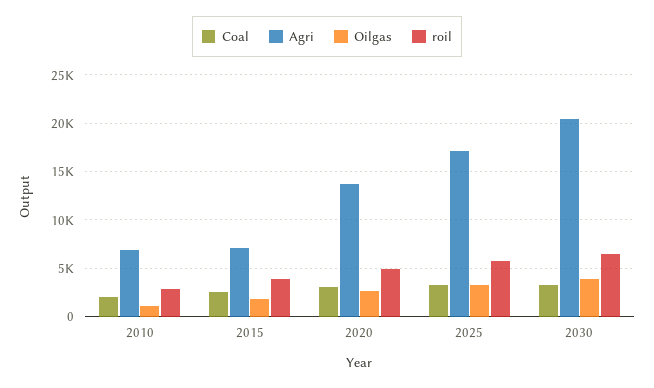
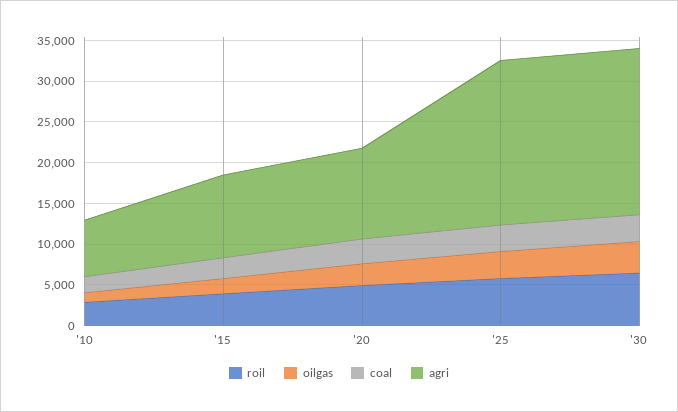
Agri, 2015: 7000 -> 10000
Agri, 2020: 14000 -> 11000
Agri, 2025: 17000 -> 20000

